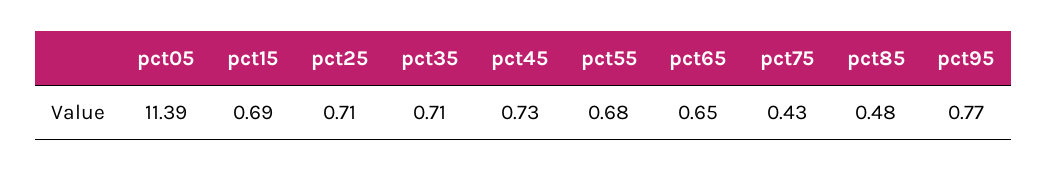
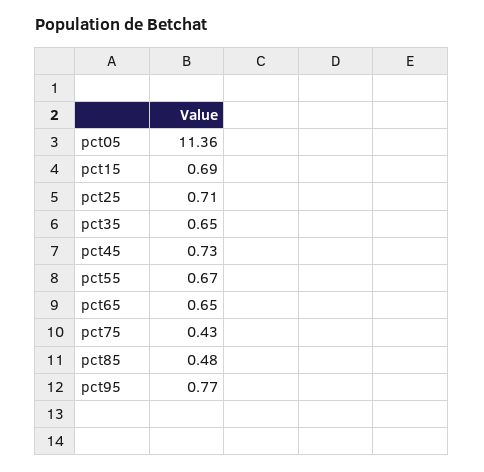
pct05: 11.39 -> 11.36
pct35: 0.71 -> 0.65
pct55: 0.68 -> 0.67

